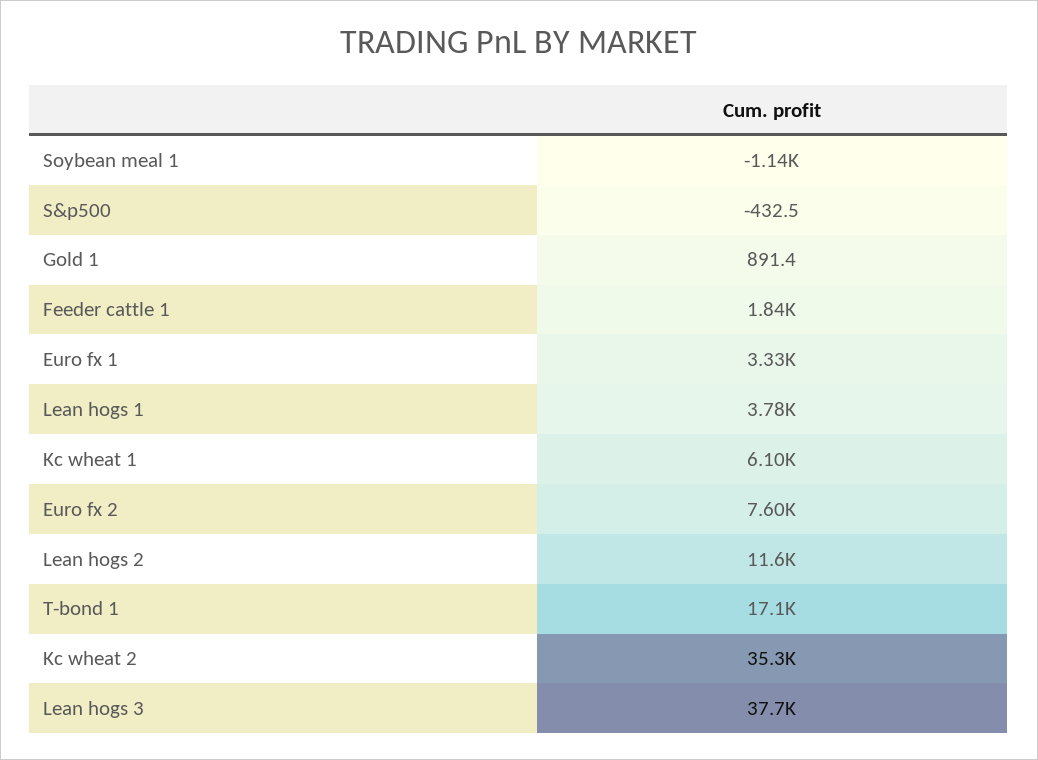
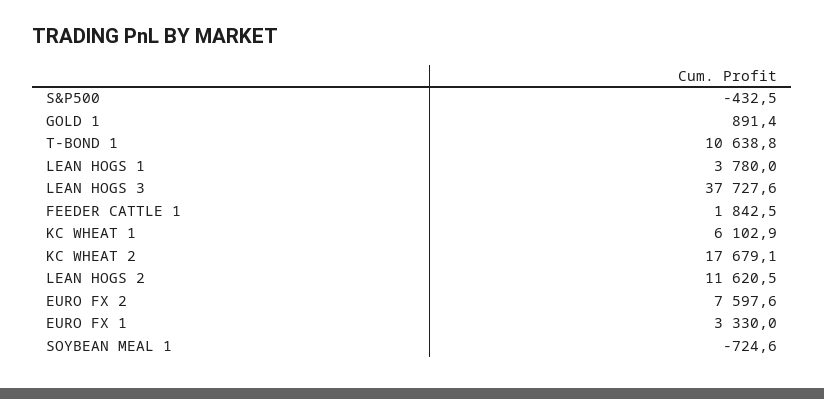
Soybean meal 1: -1140 -> -724.6
T-bond 1: 17100 -> 10638.8
Kc wheat 2: 35300 -> 17679.1

